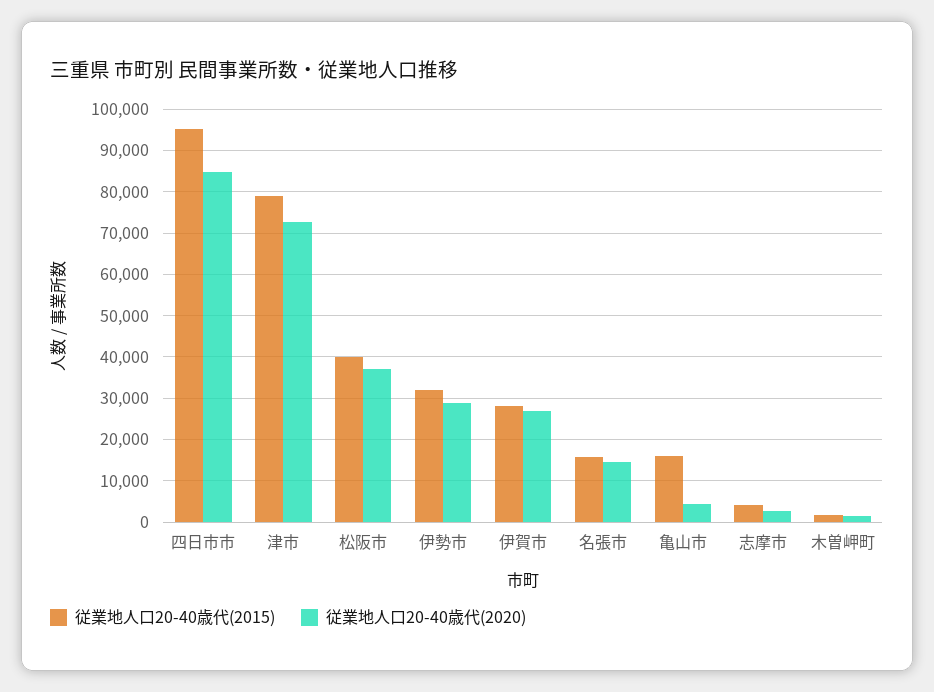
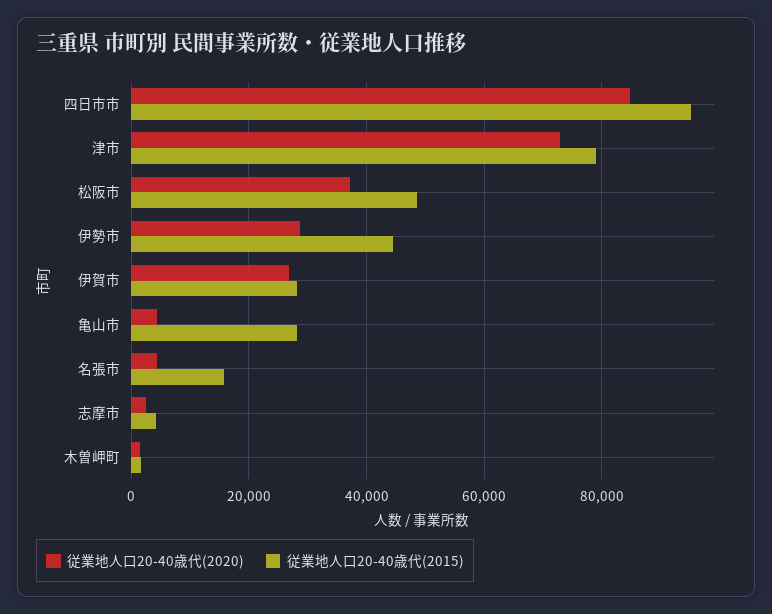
従業地人口20-40歳代(2015), 松阪市: 40000 -> 48000
従業地人口20-40歳代(2015), 伊勢市: 32000 -> 44000
従業地人口20-40歳代(2020), 名張市: 14000 -> 4000
従業地人口20-40歳代(2015), 亀山市: 16000 -> 28000

